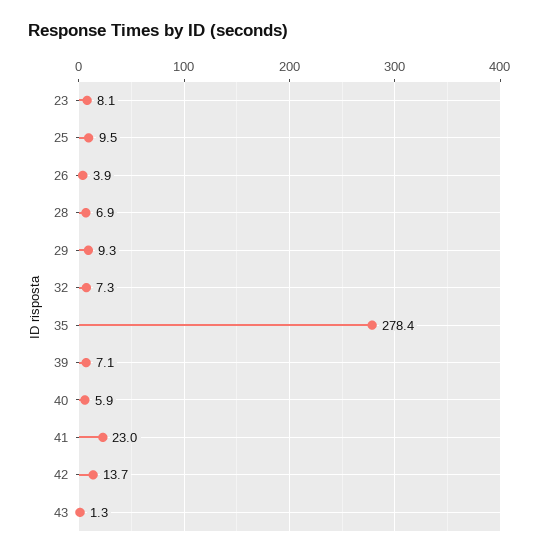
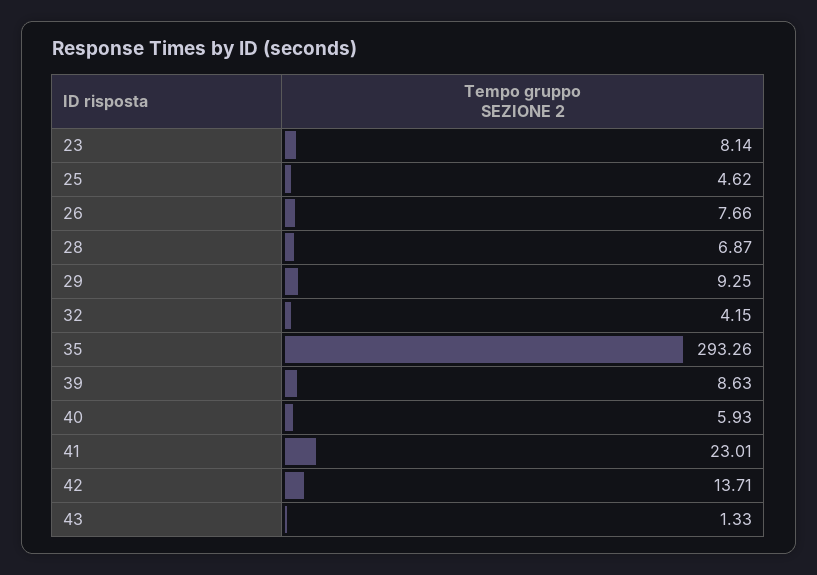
25: 9.5 -> 4.62
26: 3.9 -> 7.66
32: 7.3 -> 4.15
35: 278.4 -> 293.26
39: 7.1 -> 8.63

